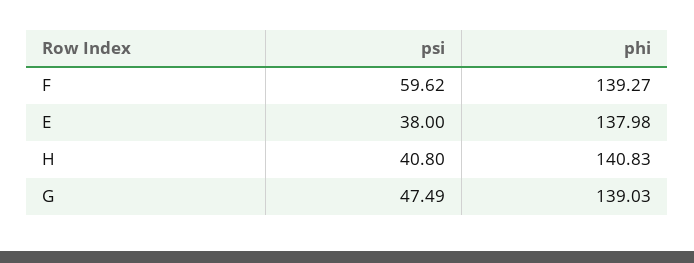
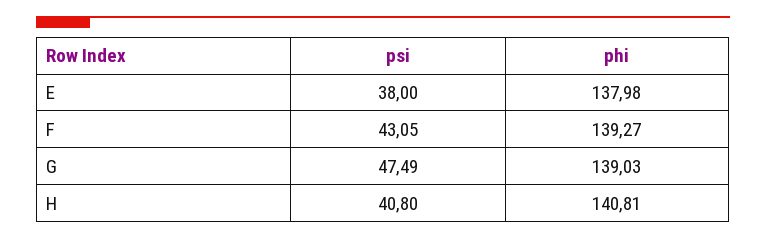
psi, F: 59.62 -> 43.05
phi, H: 140.83 -> 140.81

